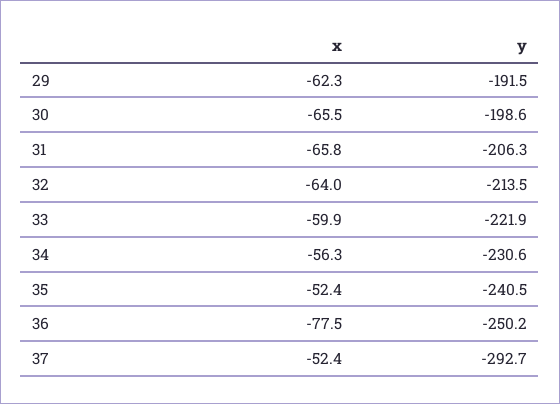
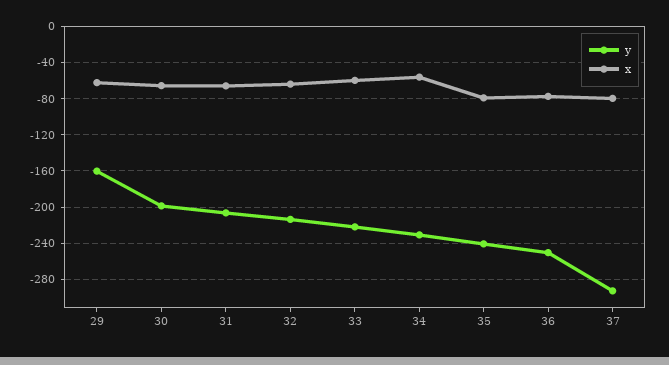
y, 29: -191.5 -> -160
x, 35: -52.4 -> -80
x, 37: -52.4 -> -80

